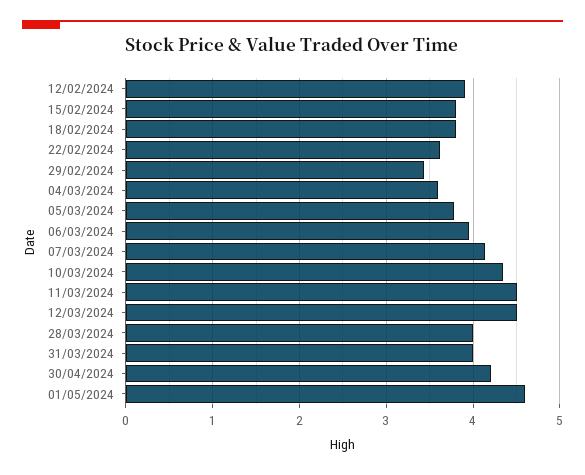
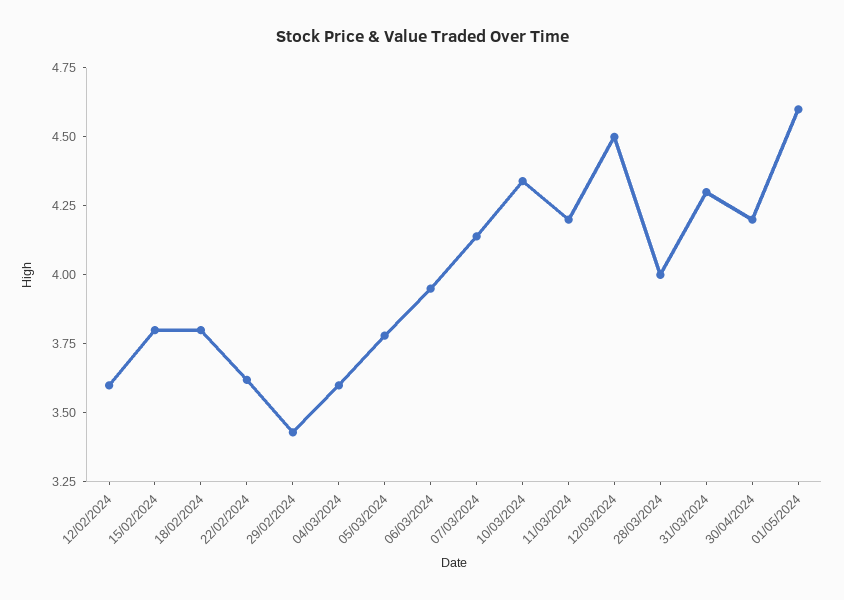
12/02/2024: 3.9 -> 3.6
11/03/2024: 4.5 -> 4.2
31/03/2024: 4 -> 4.3

